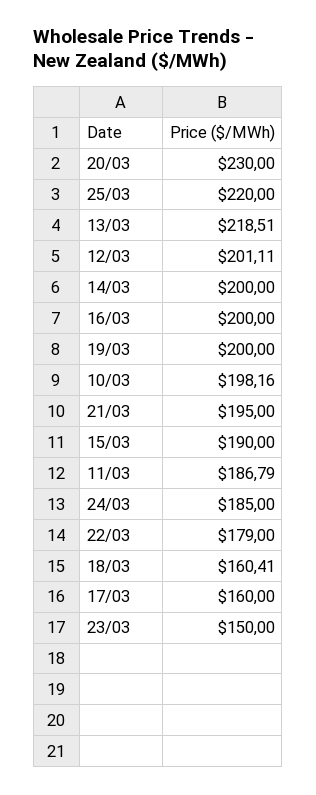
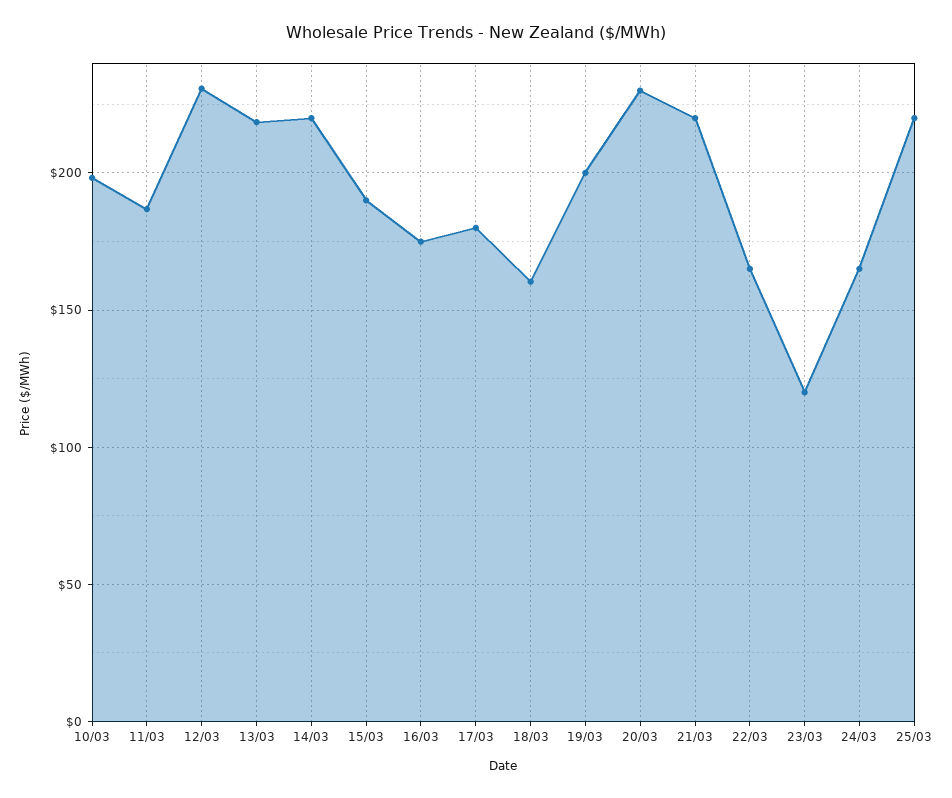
12/03: 201.11 -> 230
14/03: 200 -> 220
16/03: 200 -> 175
21/03: 195 -> 220
24/03: 185 -> 165
22/03: 179 -> 165
17/03: 160 -> 180
23/03: 150 -> 120

